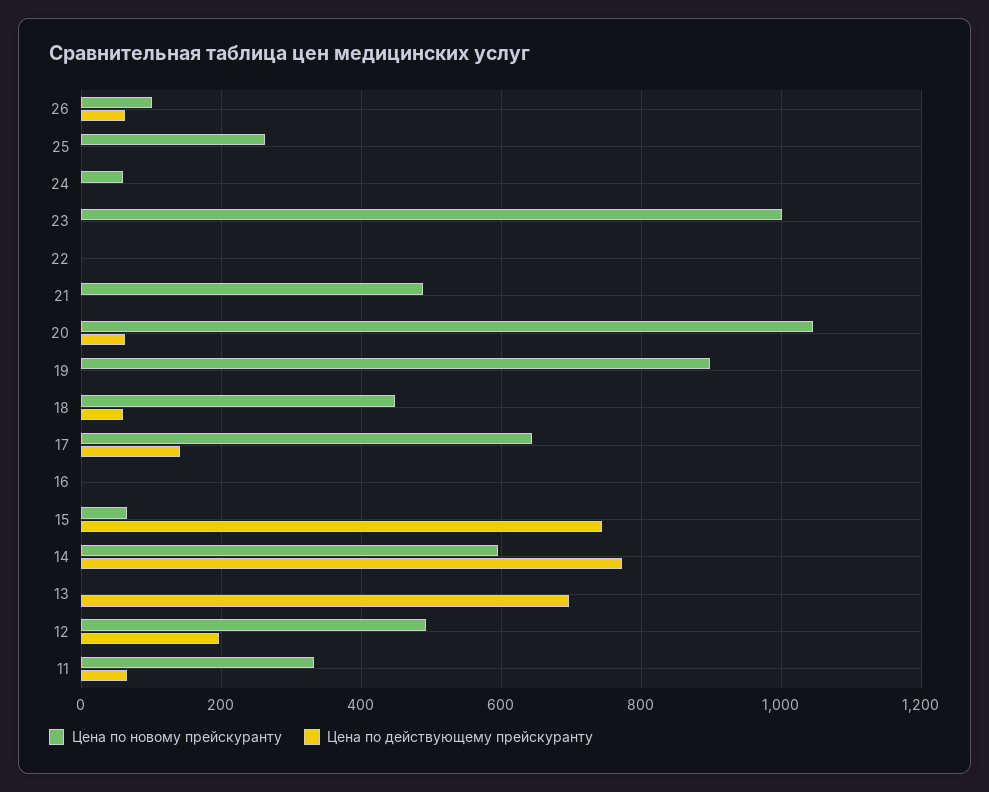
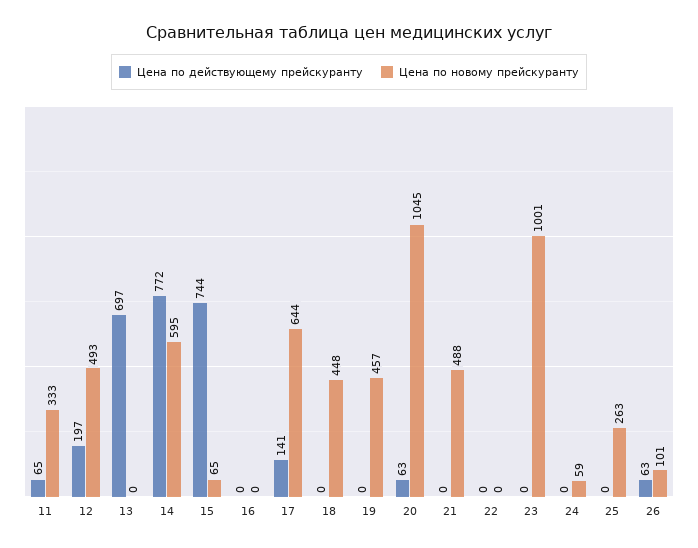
Цена по новому прейскуранту, 19: 900 -> 457
Цена по действующему прейскуранту, 18: 60 -> 0

